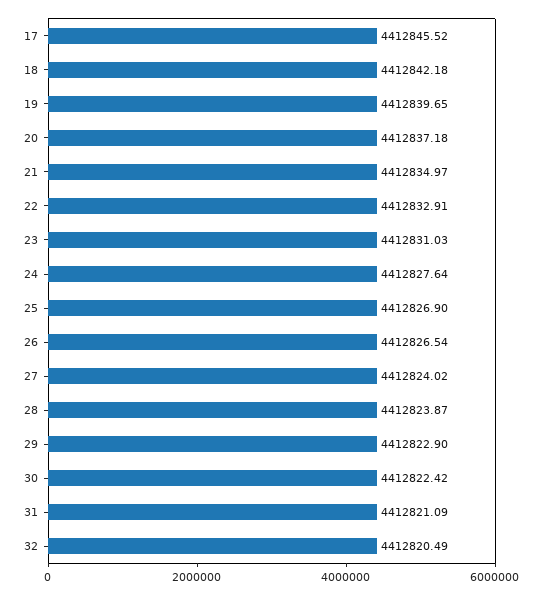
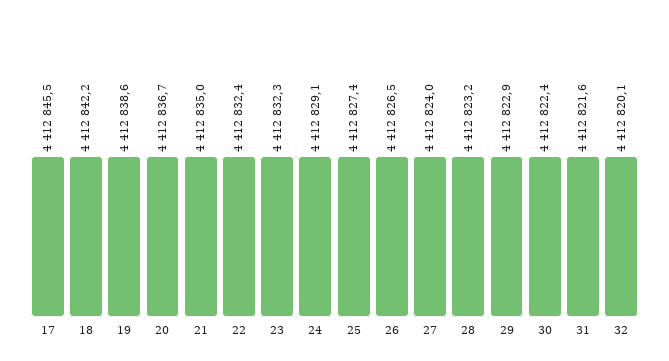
19: 4412839.65 -> 4412838.6
20: 4412837.18 -> 4412836.7
22: 4412832.91 -> 4412832.4
23: 4412831.03 -> 4412832.3
24: 4412827.64 -> 4412829.1
25: 4412826.9 -> 4412827.4
28: 4412823.87 -> 4412823.2
31: 4412821.09 -> 4412821.6
32: 4412820.49 -> 4412820.1

